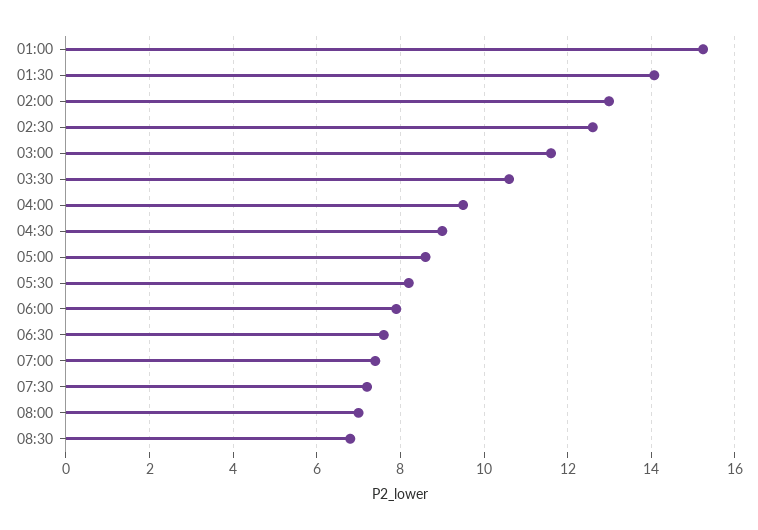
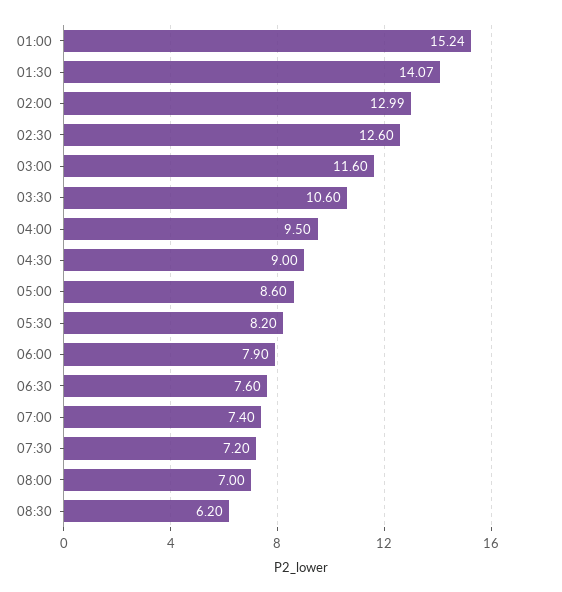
08:30: 6.8 -> 6.2

